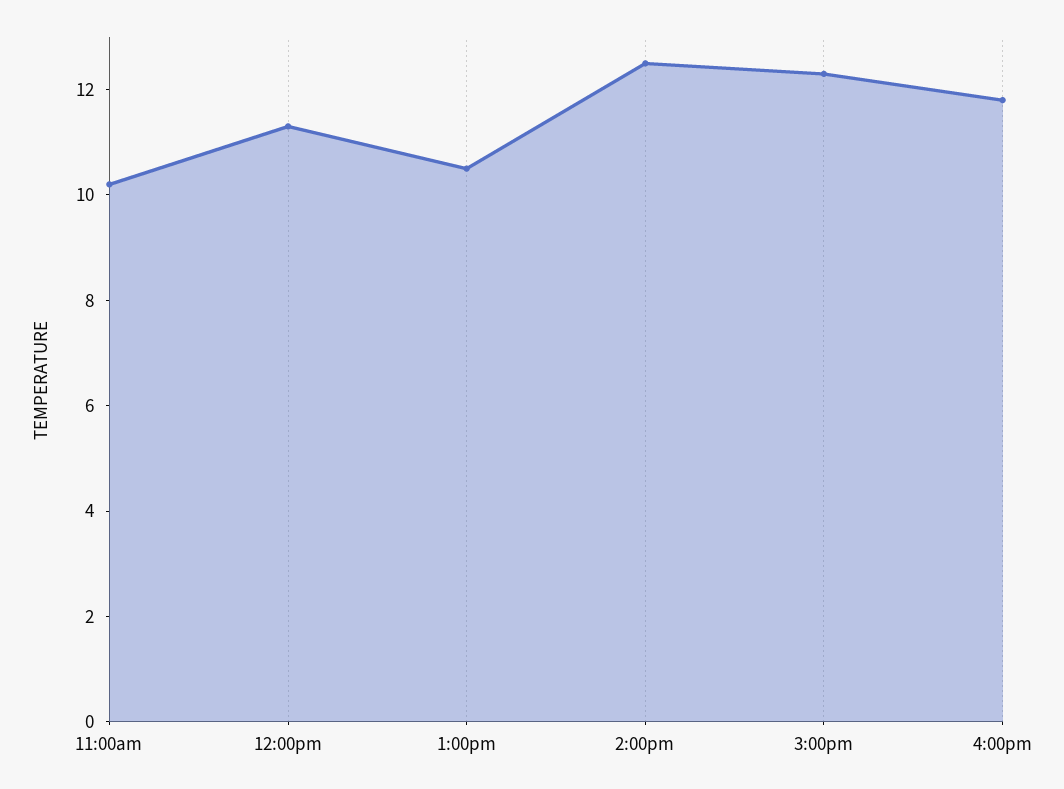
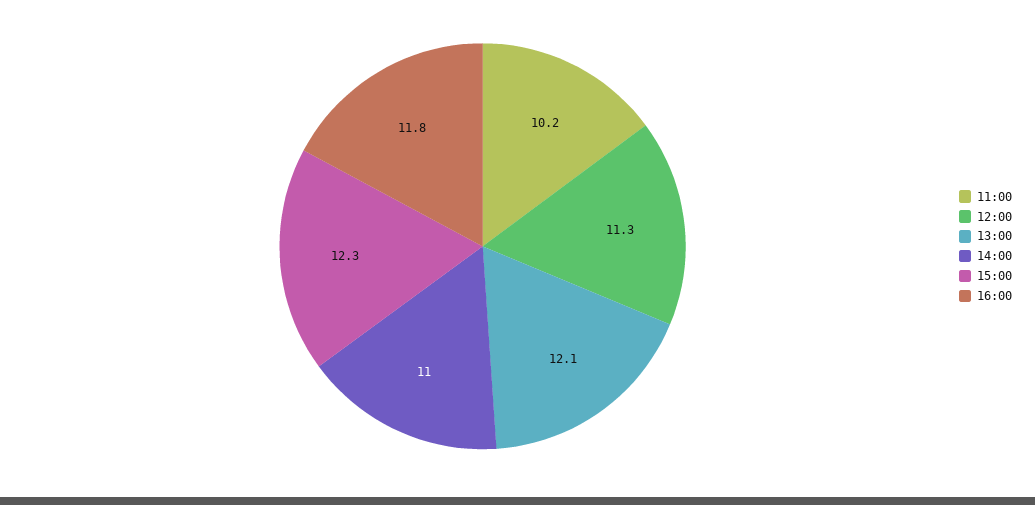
1:00pm: 10.5 -> 12.1
2:00pm: 12.5 -> 11

